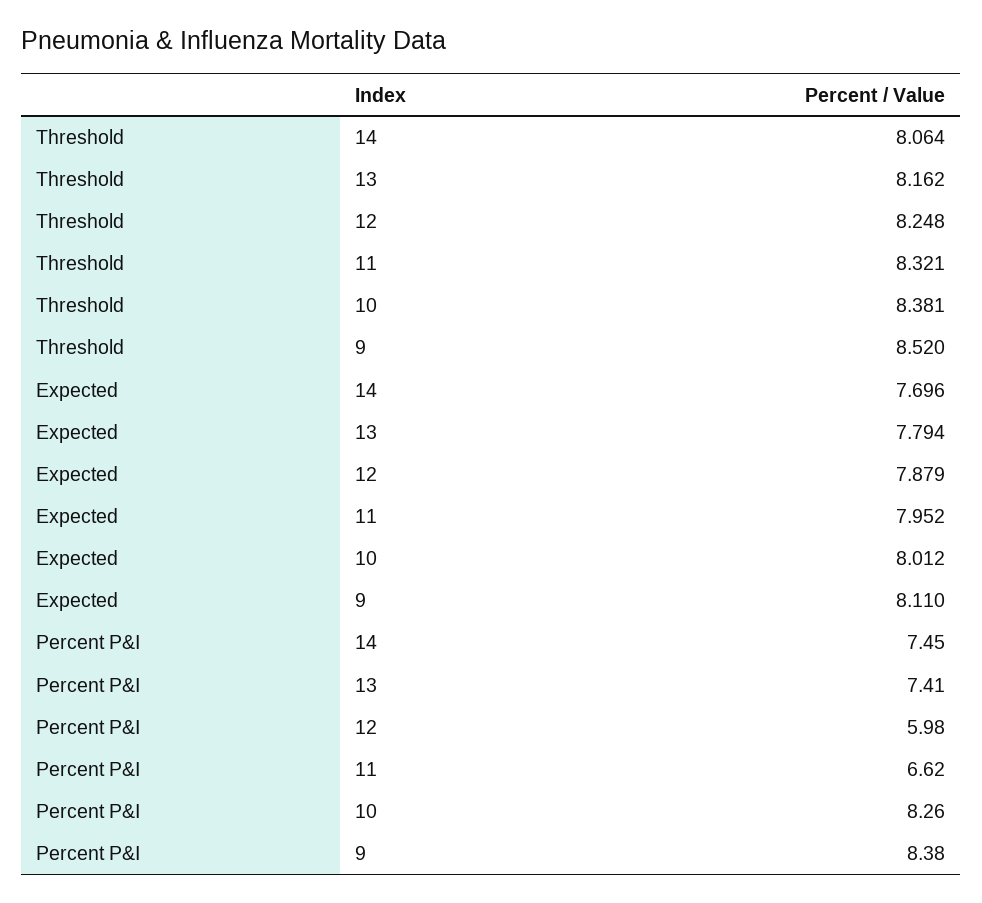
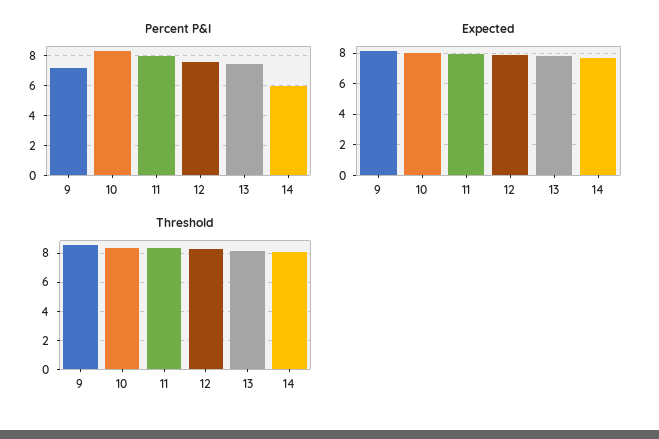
Percent P&I, 14: 7.45 -> 6
Percent P&I, 12: 5.98 -> 7.5
Percent P&I, 11: 6.62 -> 8
Percent P&I, 9: 8.38 -> 7

